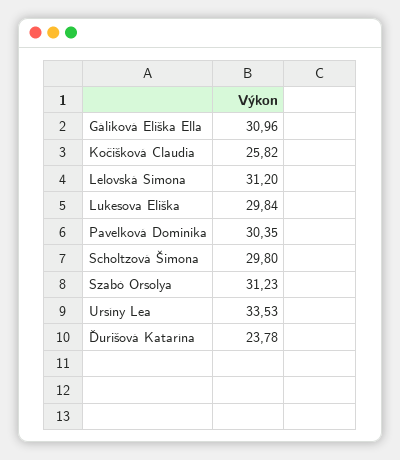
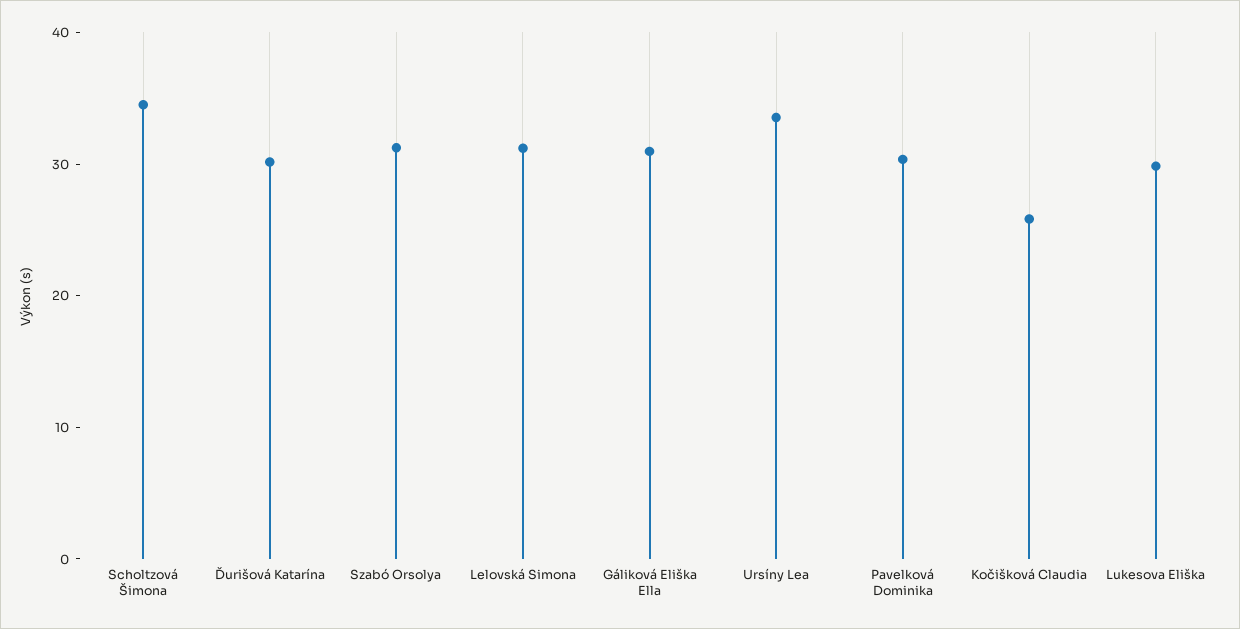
Scholtzová Šimona: 29.8 -> 34
Ďurišová Katarína: 23.78 -> 30

